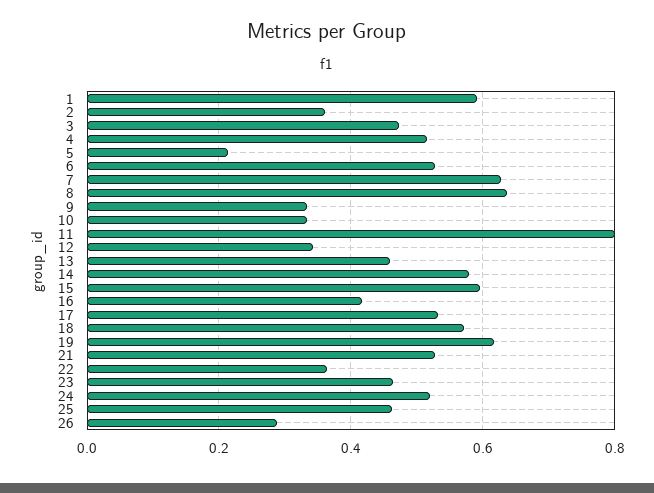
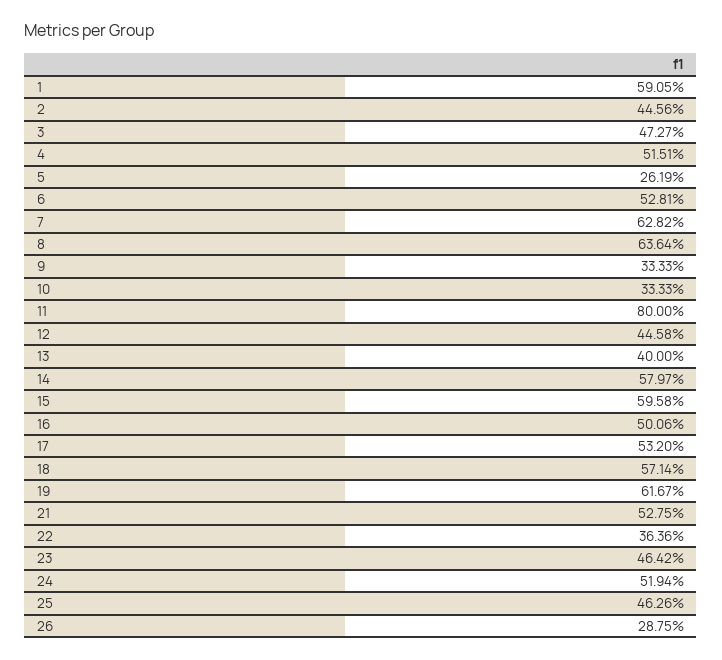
2: 0.36 -> 0.4456
5: 0.22 -> 0.2619
12: 0.34 -> 0.4458
13: 0.46 -> 0.4
16: 0.42 -> 0.5006

